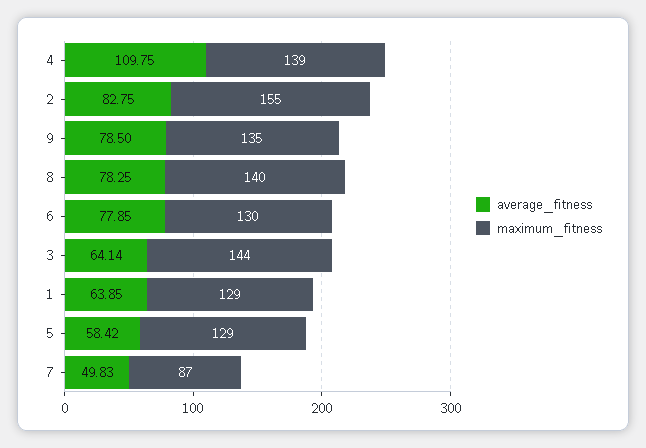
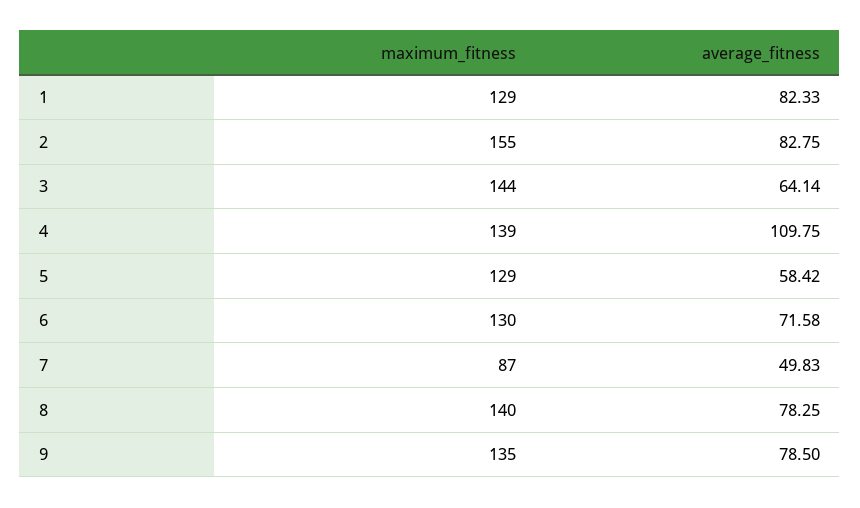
average_fitness, 6: 77.85 -> 71.58
average_fitness, 1: 63.85 -> 82.33

